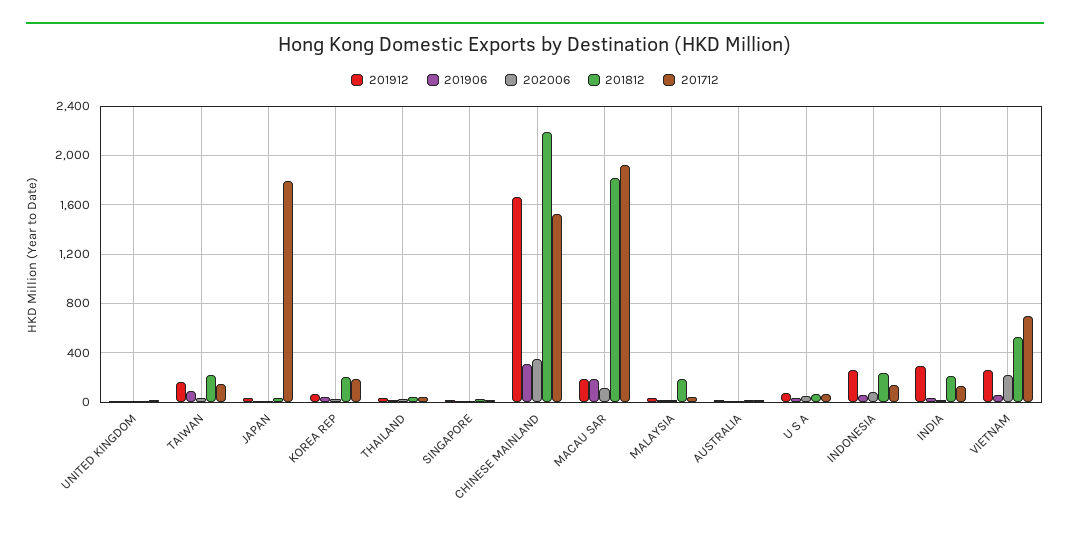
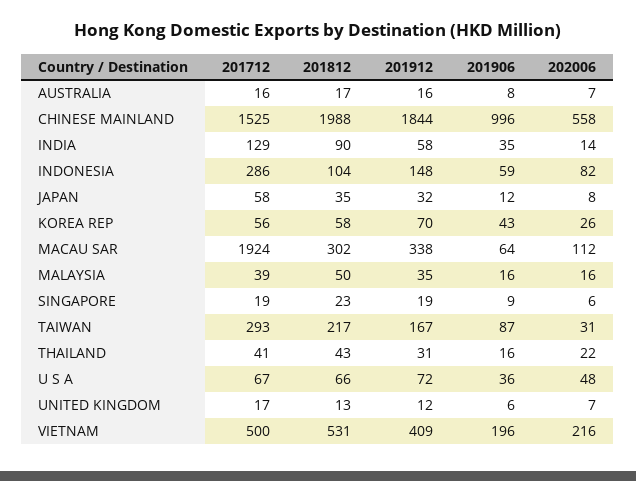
201712, TAIWAN: 150 -> 293
201712, JAPAN: 1800 -> 58
201812, KOREA REP: 200 -> 58
201712, KOREA REP: 200 -> 56
201912, CHINESE MAINLAND: 1650 -> 1844
201906, CHINESE MAINLAND: 300 -> 996
202006, CHINESE MAINLAND: 350 -> 558
201812, CHINESE MAINLAND: 2200 -> 1988
201912, MACAU SAR: 200 -> 338
201906, MACAU SAR: 200 -> 64
201812, MACAU SAR: 1800 -> 302
201812, MALAYSIA: 200 -> 50
201912, INDONESIA: 250 -> 148
201812, INDONESIA: 250 -> 104
201712, INDONESIA: 150 -> 286
201912, INDIA: 300 -> 58
201812, INDIA: 200 -> 90
201912, VIETNAM: 250 -> 409
201906, VIETNAM: 50 -> 196
201712, VIETNAM: 700 -> 500

